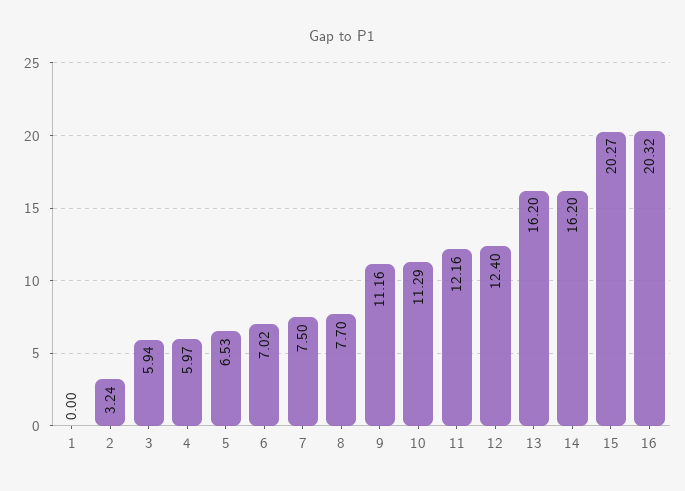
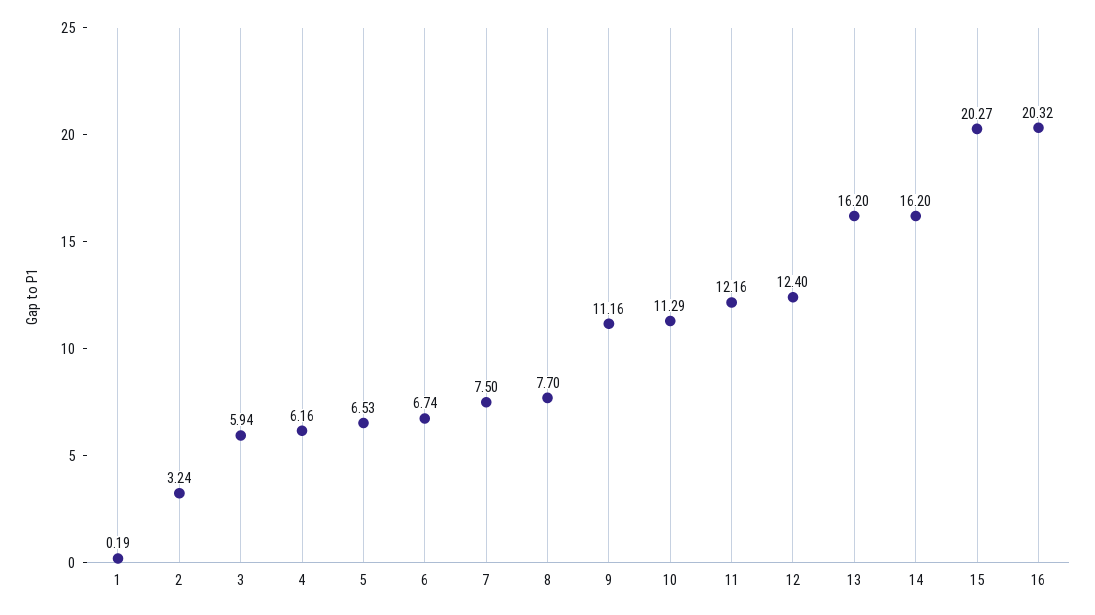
1: 0 -> 0.19
4: 5.97 -> 6.16
6: 7.02 -> 6.74

